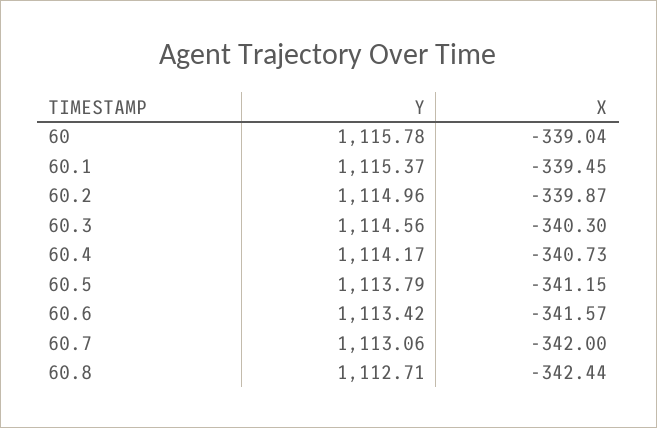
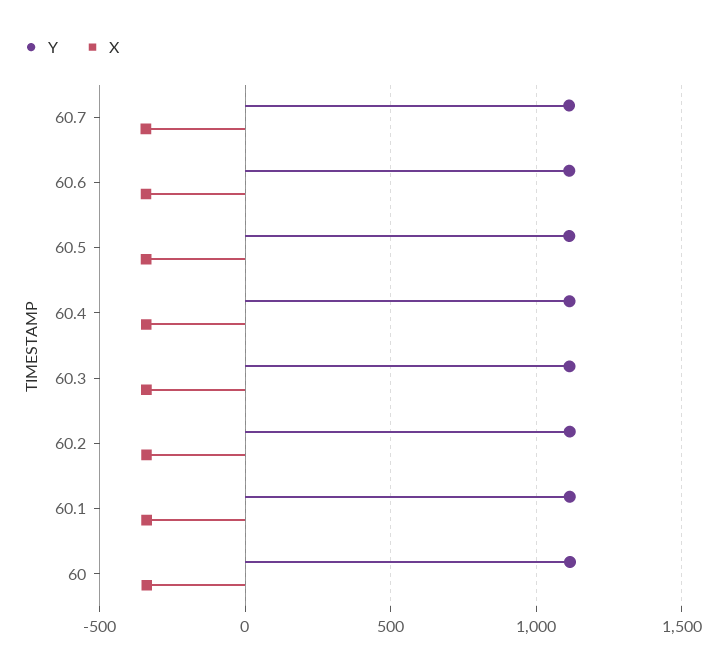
Y, 60.8: 1112.71 -> none
X, 60.8: -342.44 -> none

